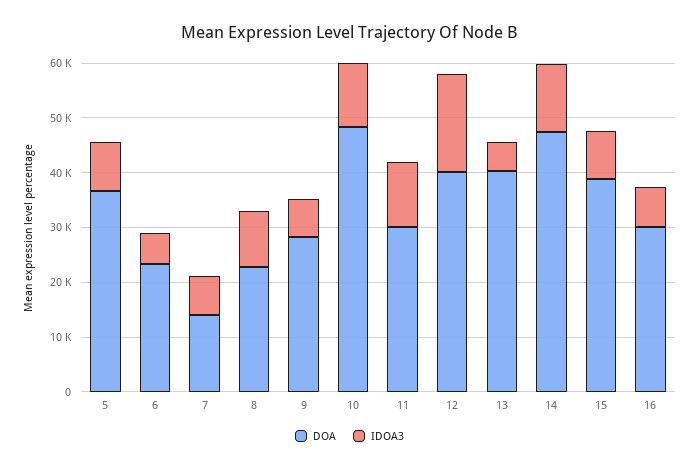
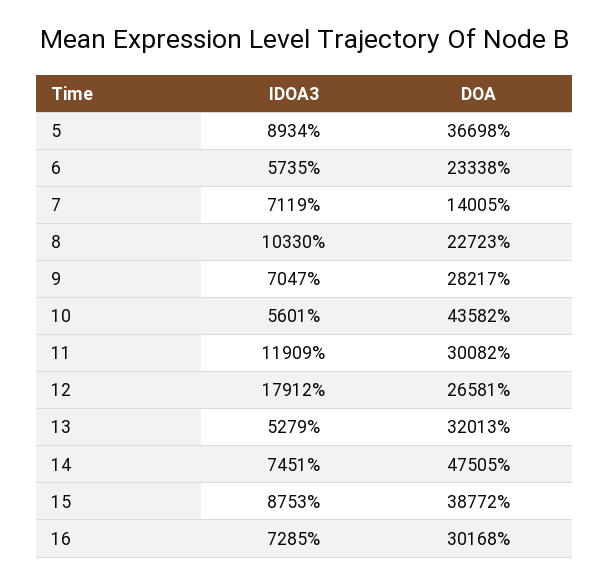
DOA, 10: 48000 -> 43582
IDOA3, 10: 12000 -> 5601
DOA, 12: 40000 -> 26581
DOA, 13: 40000 -> 32013
IDOA3, 14: 12000 -> 7451

